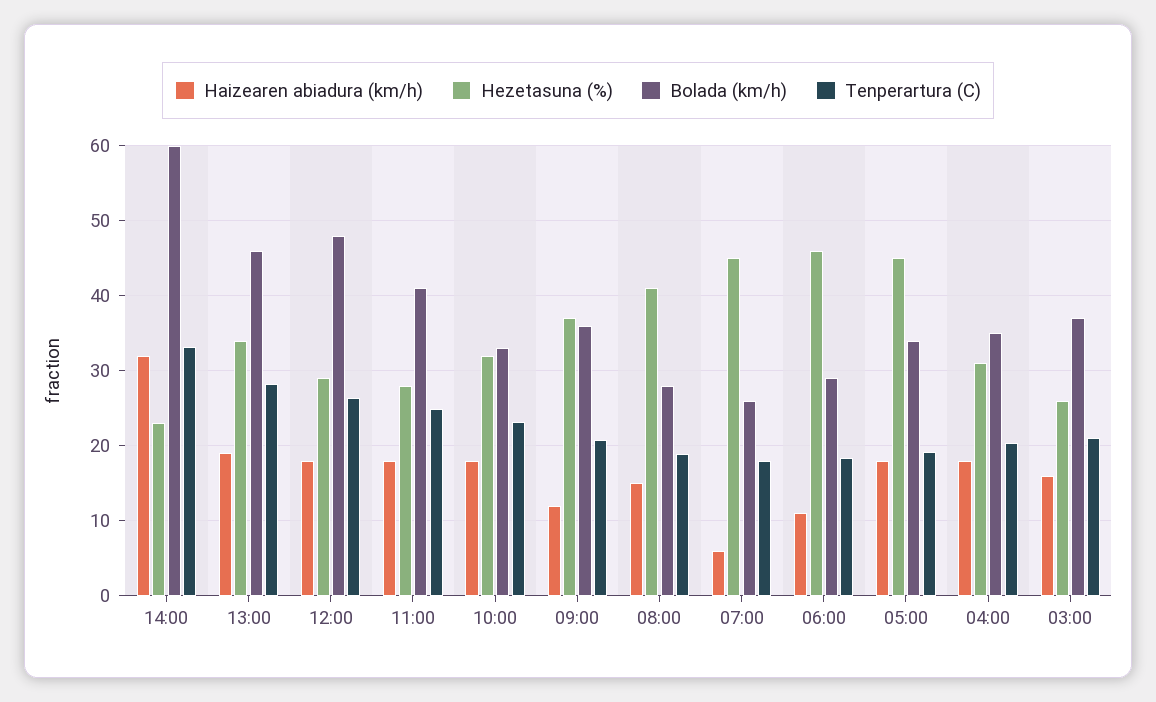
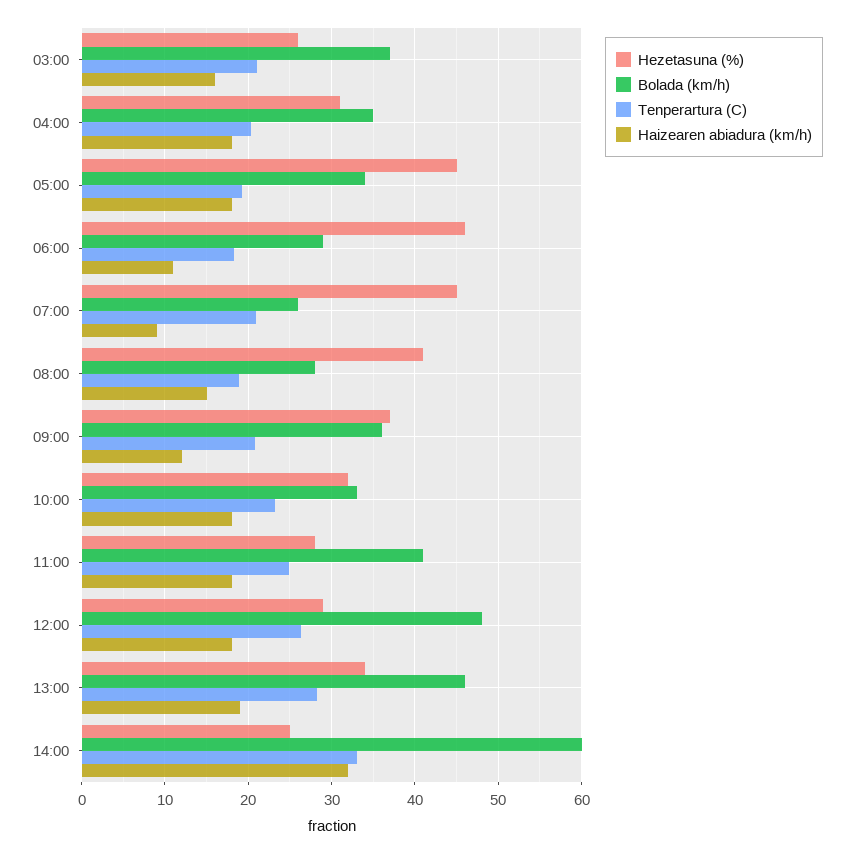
Hezetasuna (%), 14:00: 23 -> 25
Haizearen abiadura (km/h), 07:00: 6 -> 9
Tenperartura (C), 07:00: 18 -> 21

